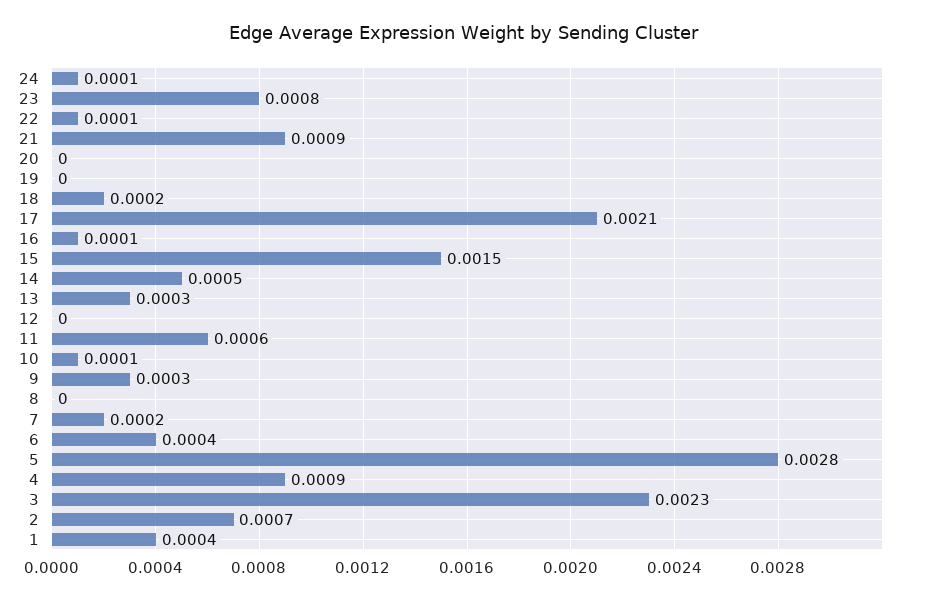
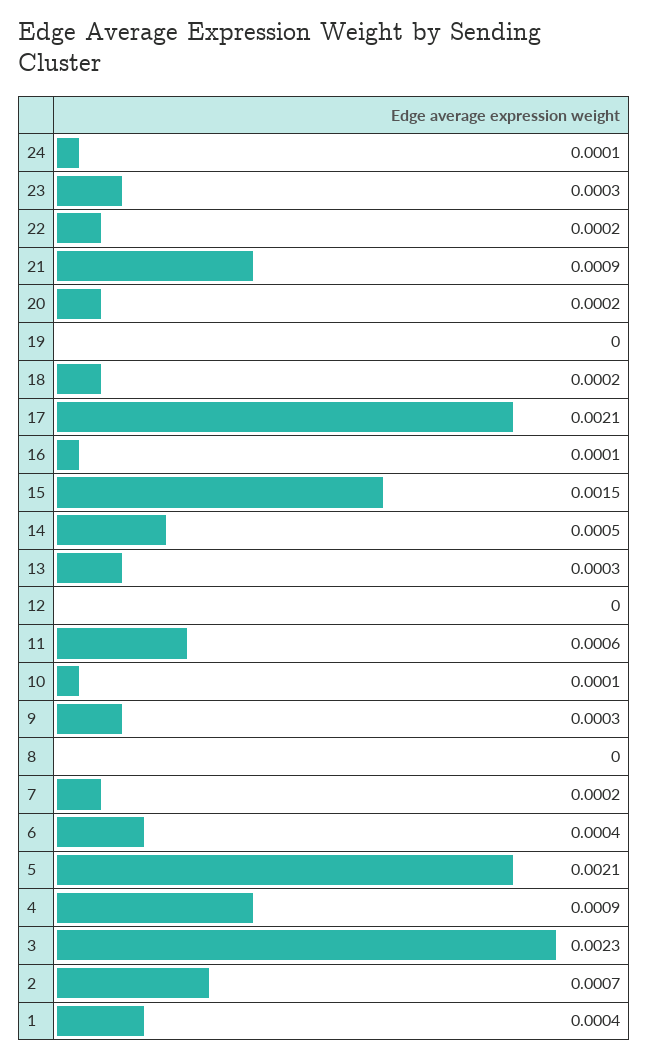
23: 0.0008 -> 0.0003
22: 0.0001 -> 0.0002
20: 0 -> 0.0002
5: 0.0028 -> 0.0021

